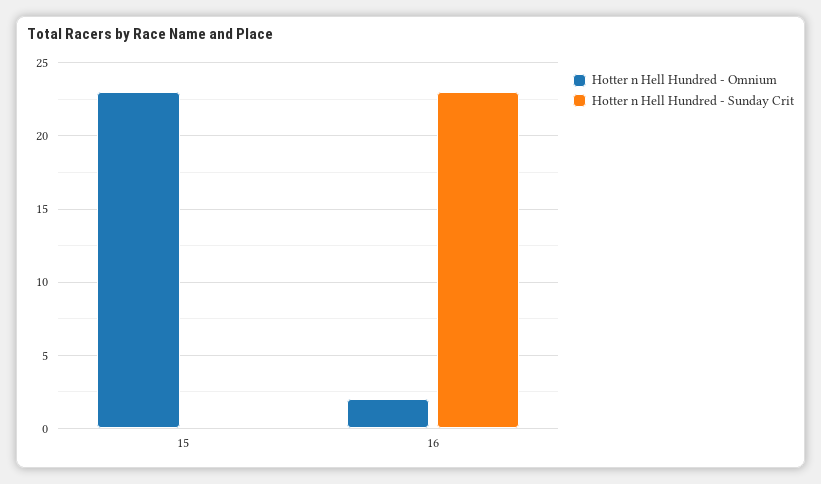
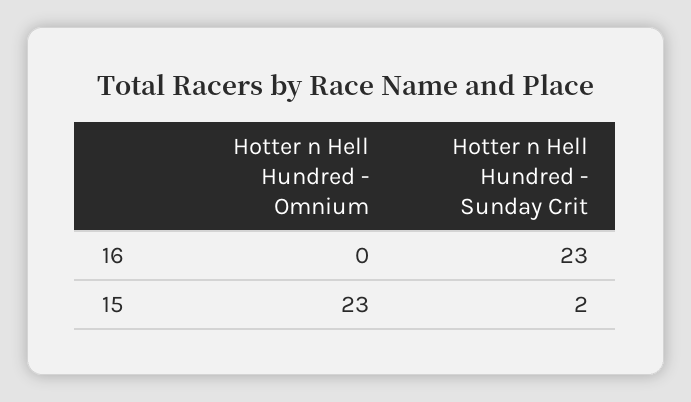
Hotter n Hell Hundred - Sunday Crit, 15: 0 -> 2
Hotter n Hell Hundred - Omnium, 16: 2 -> 0

